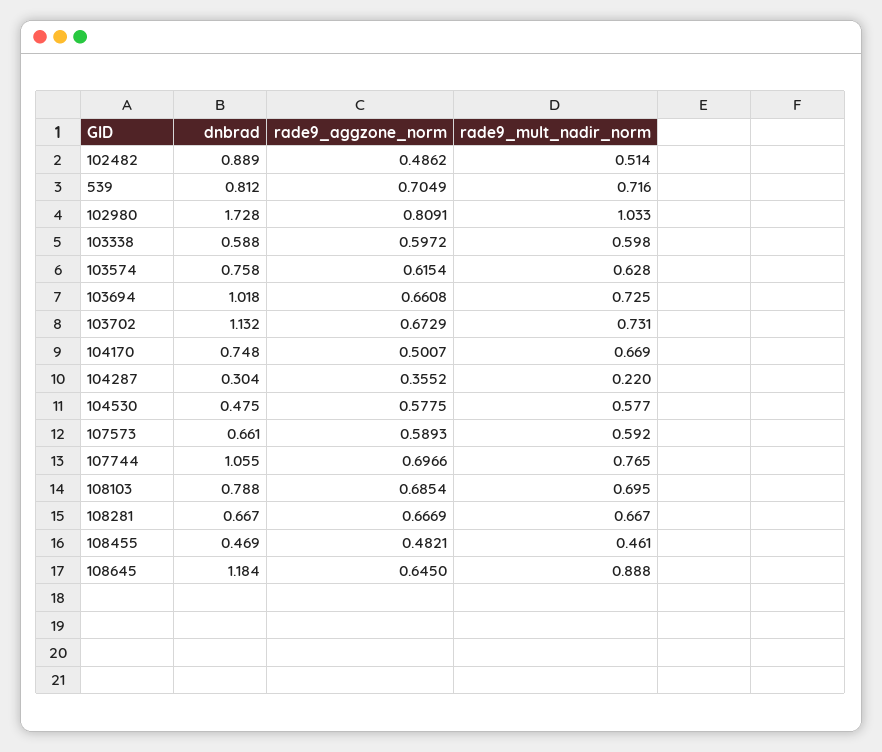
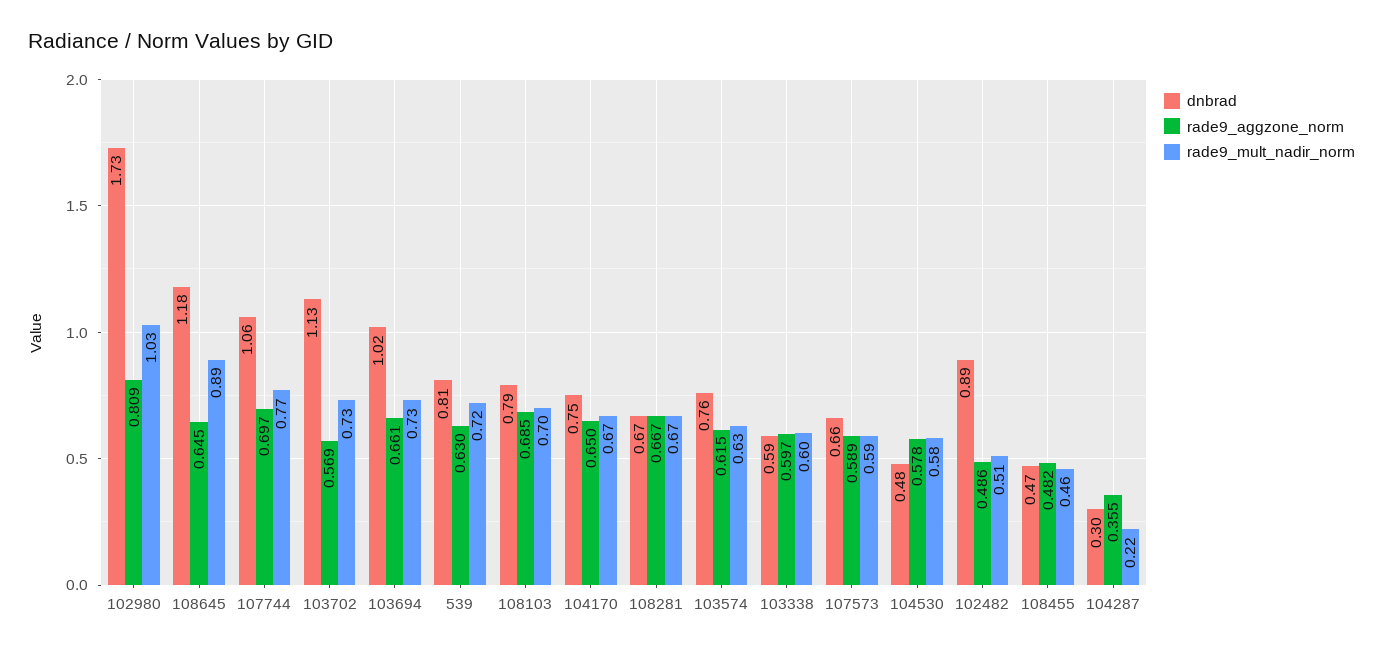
rade9_aggzone_norm, 539: 0.7049 -> 0.63
rade9_aggzone_norm, 103702: 0.6729 -> 0.569
rade9_aggzone_norm, 104170: 0.5007 -> 0.65

